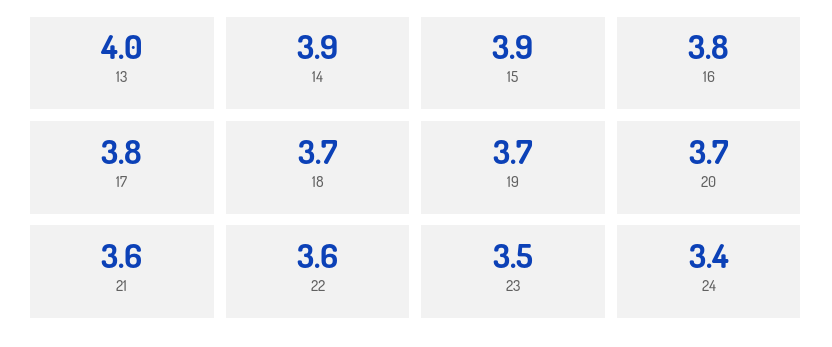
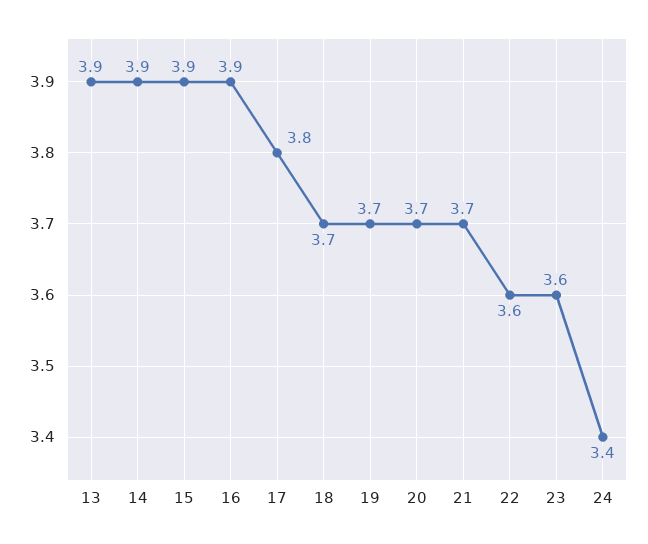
13: 4 -> 3.9
16: 3.8 -> 3.9
21: 3.6 -> 3.7
23: 3.5 -> 3.6

